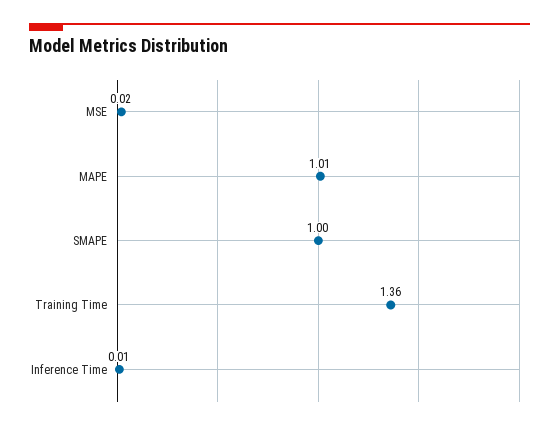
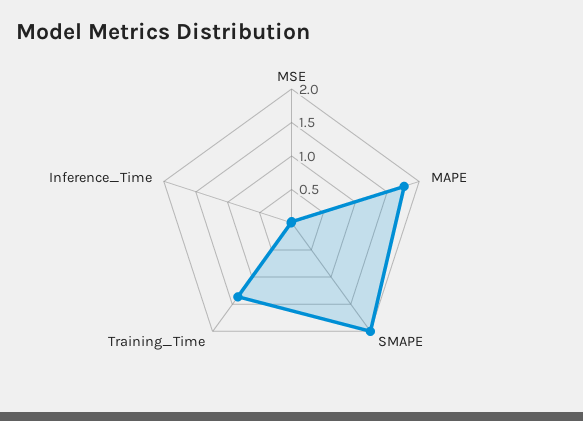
MAPE: 1.01 -> 1.75
SMAPE: 1 -> 2

